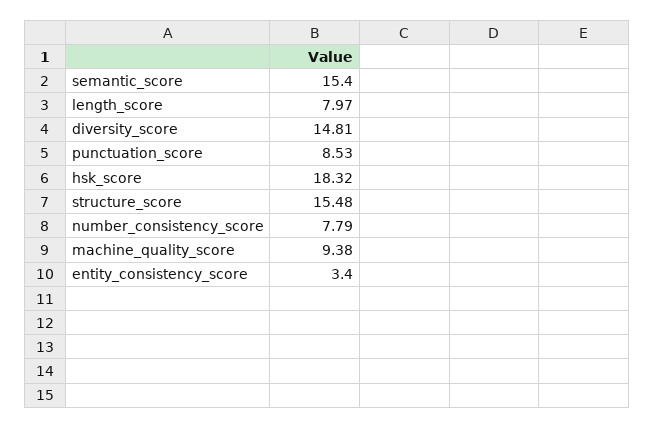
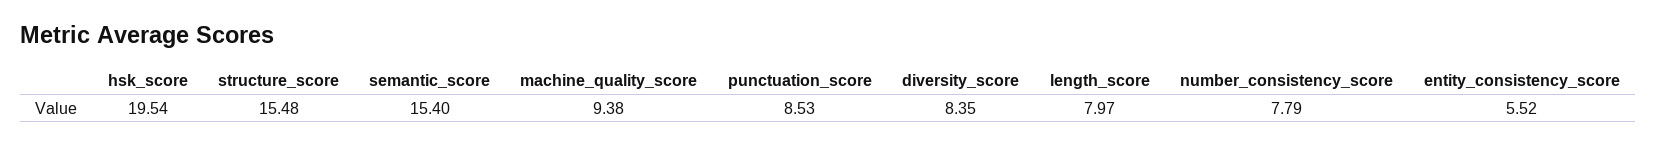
diversity_score: 14.81 -> 8.35
hsk_score: 18.32 -> 19.54
entity_consistency_score: 3.4 -> 5.52

